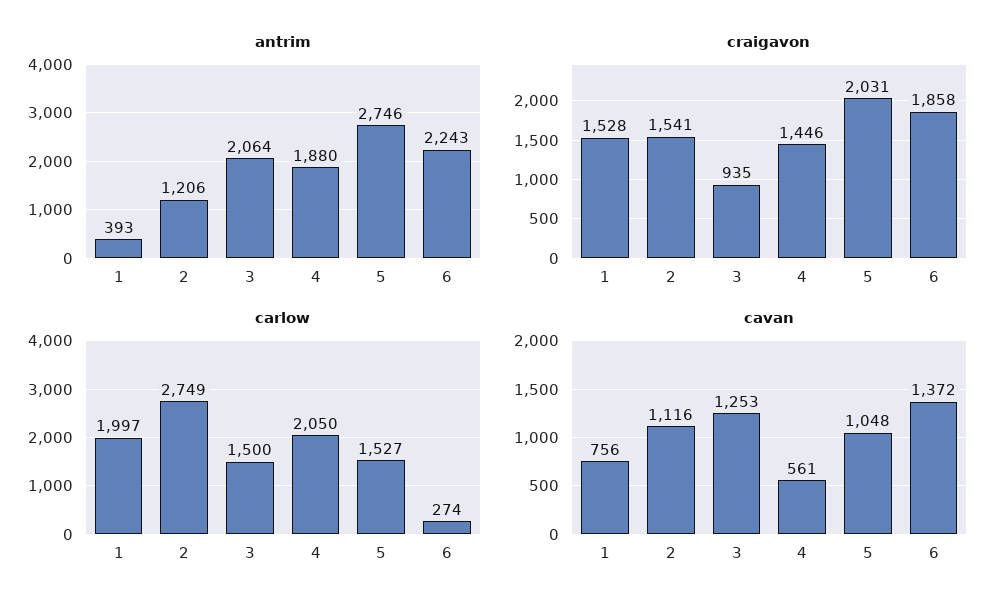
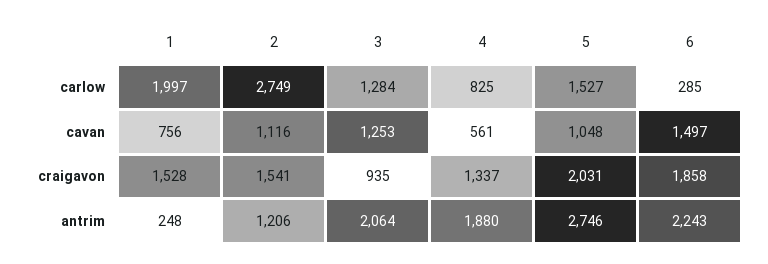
antrim, 1: 393 -> 248
craigavon, 4: 1446 -> 1337
carlow, 3: 1500 -> 1284
carlow, 4: 2050 -> 825
carlow, 6: 274 -> 285
cavan, 6: 1372 -> 1497

